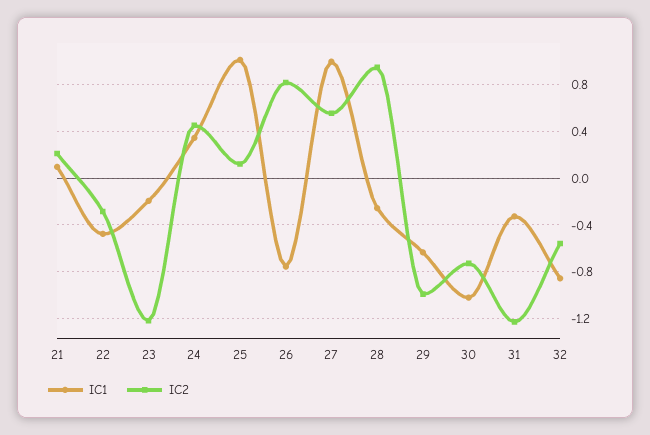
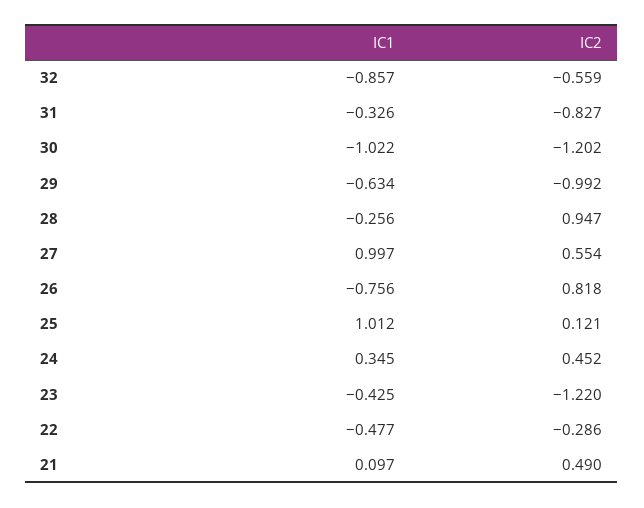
IC2, 21: 0.2 -> 0.49
IC1, 23: -0.2 -> -0.425
IC2, 30: -0.7 -> -1.202
IC2, 31: -1.2 -> -0.827

